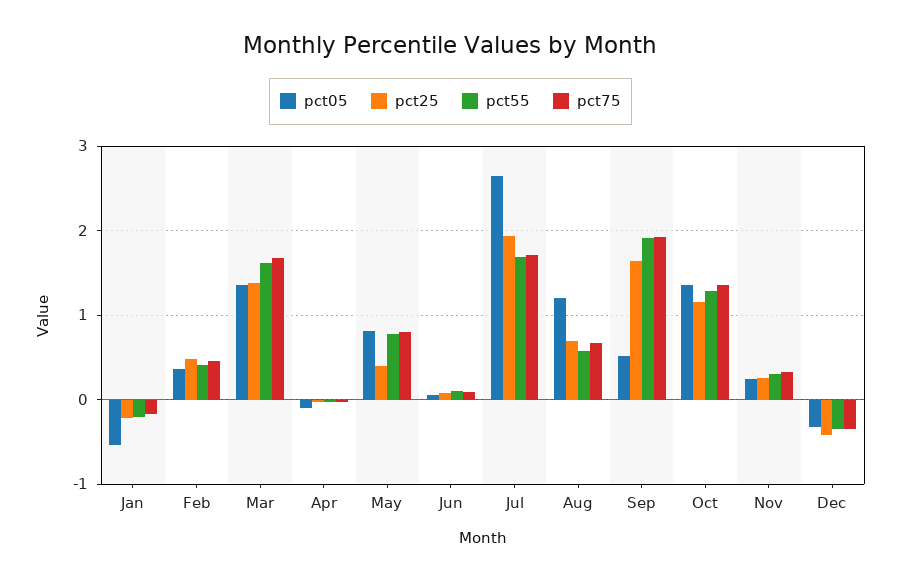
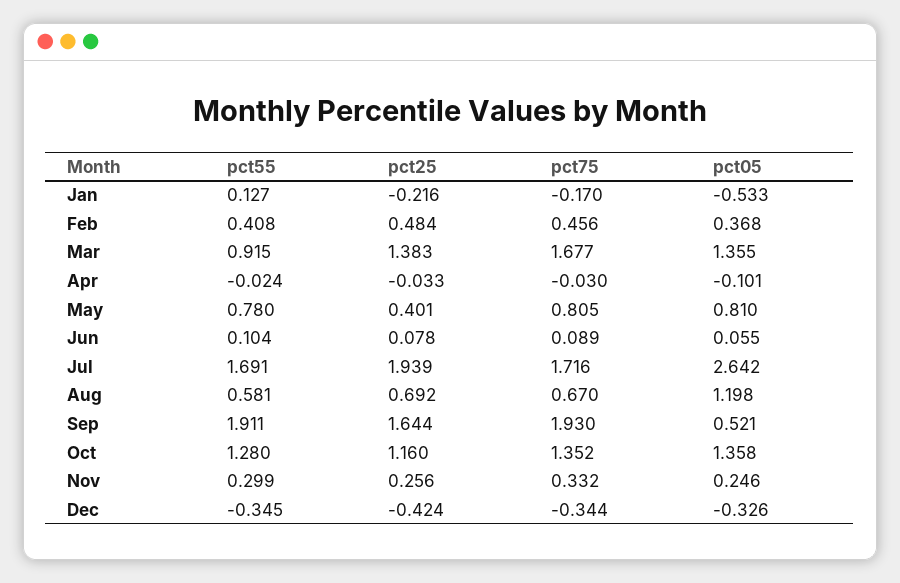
pct55, Jan: -0.2 -> 0.127
pct55, Mar: 1.6 -> 0.915

